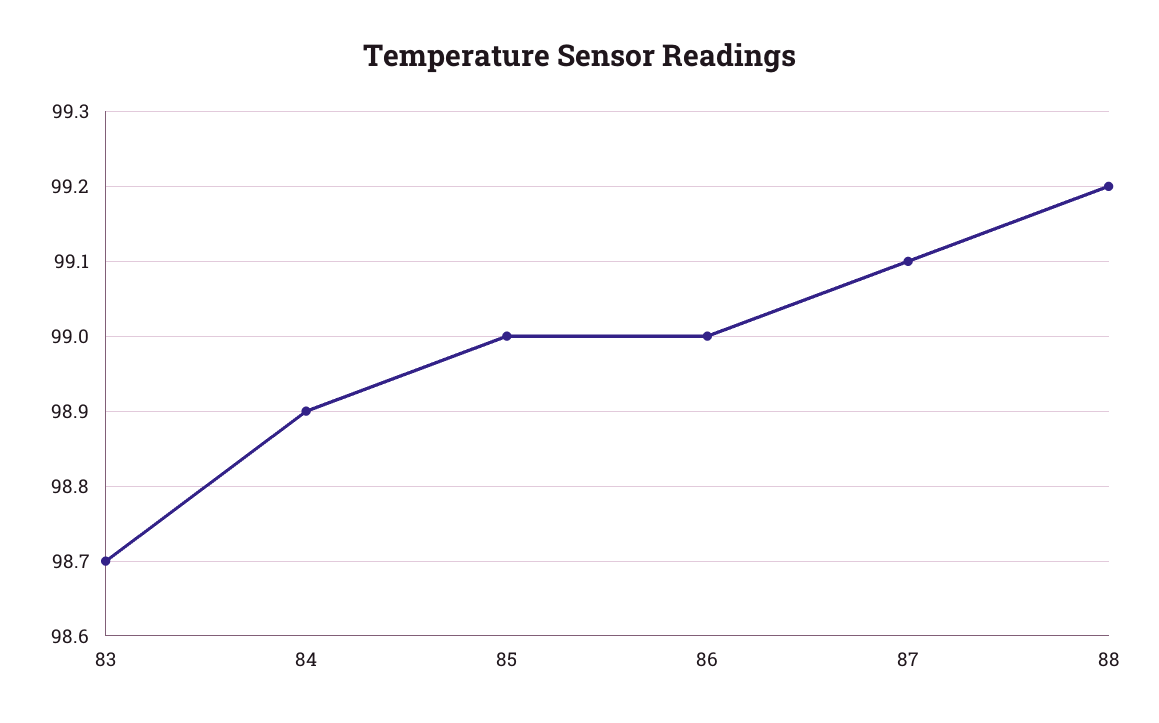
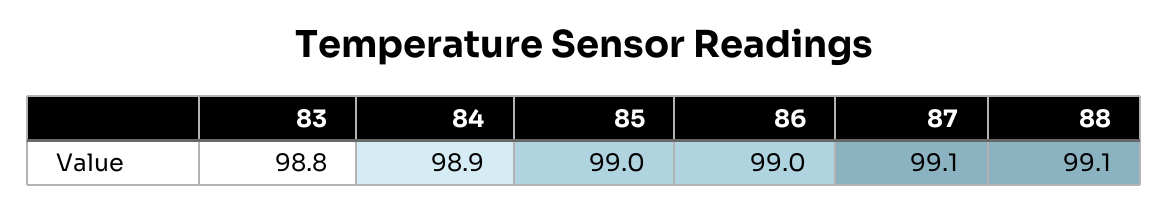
83: 98.7 -> 98.8
88: 99.2 -> 99.1

